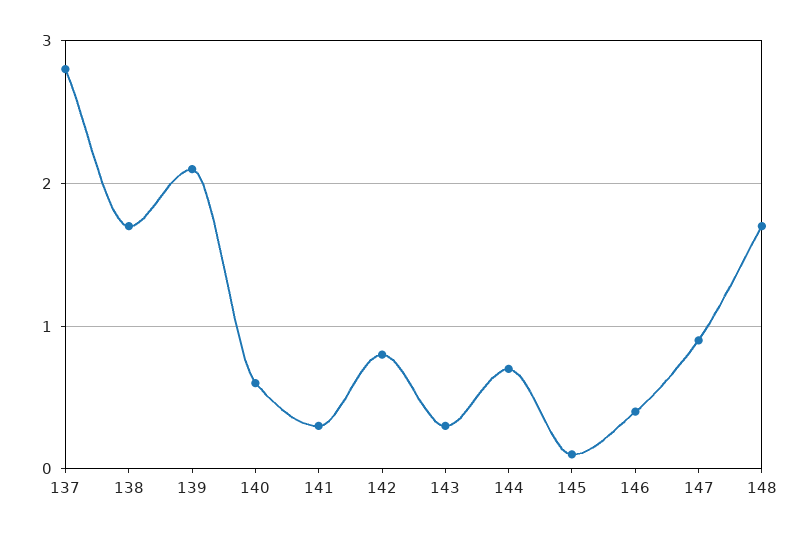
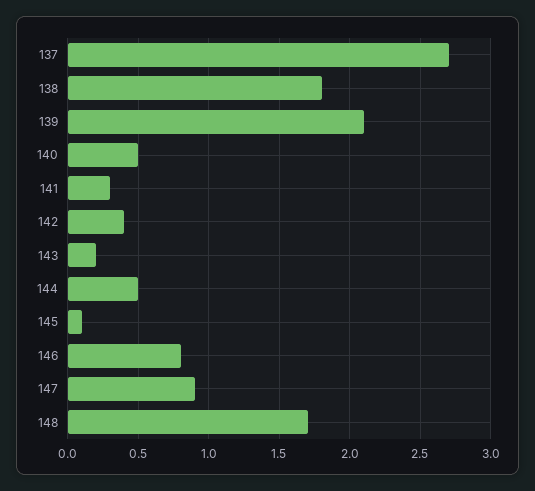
137: 2.8 -> 2.7
138: 1.7 -> 1.8
140: 0.6 -> 0.5
142: 0.8 -> 0.4
143: 0.3 -> 0.2
144: 0.7 -> 0.5
146: 0.4 -> 0.8

